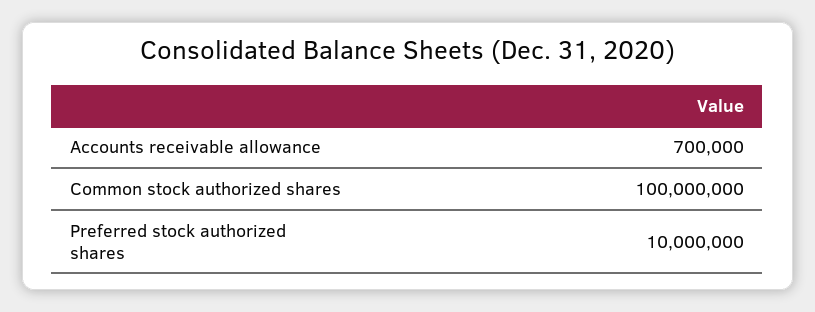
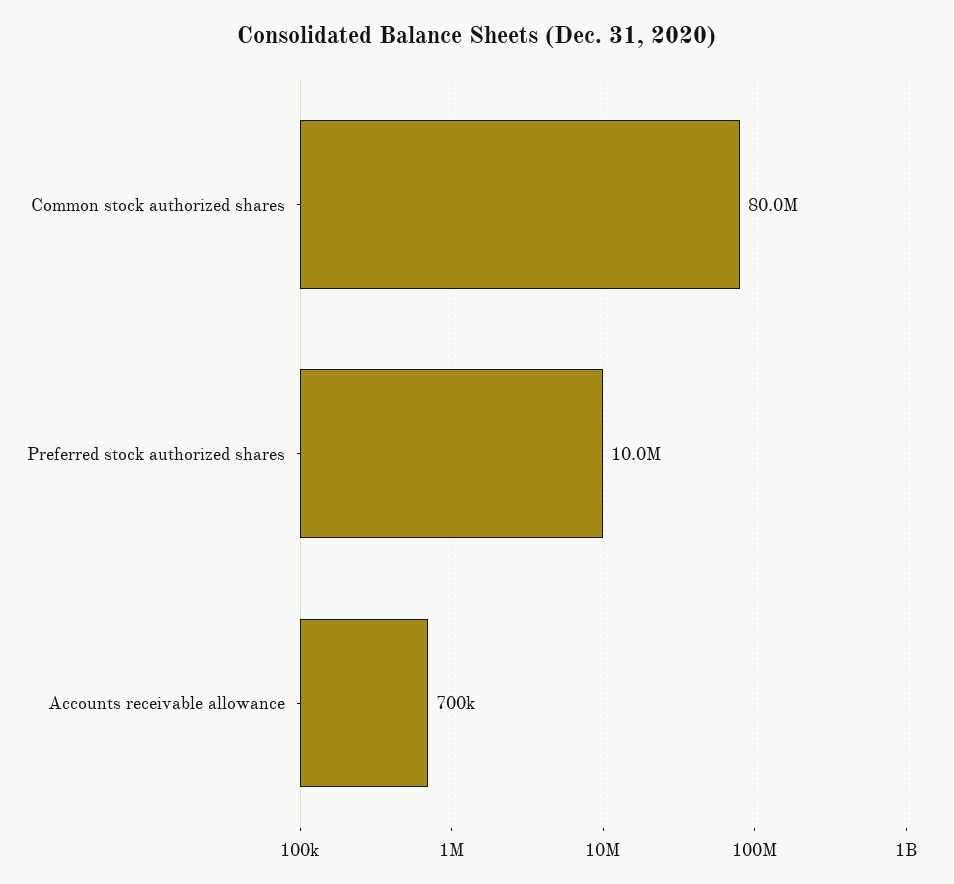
Common stock authorized shares: 100000000 -> 80000000

